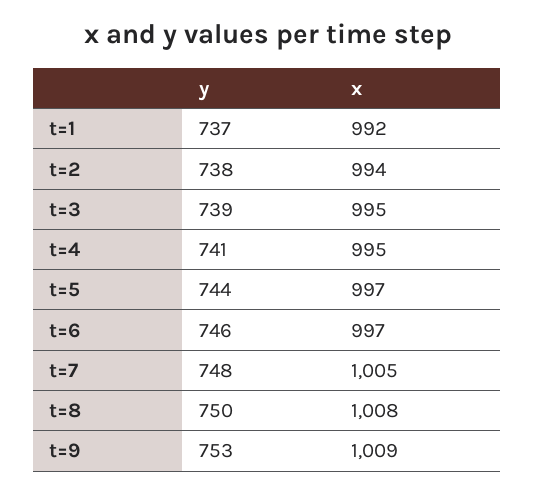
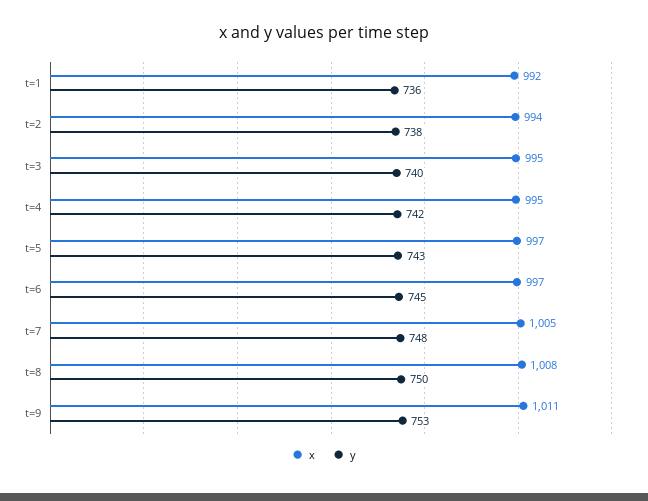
y, t=1: 737 -> 736
y, t=3: 739 -> 740
y, t=4: 741 -> 742
y, t=5: 744 -> 743
y, t=6: 746 -> 745
x, t=9: 1009 -> 1011

